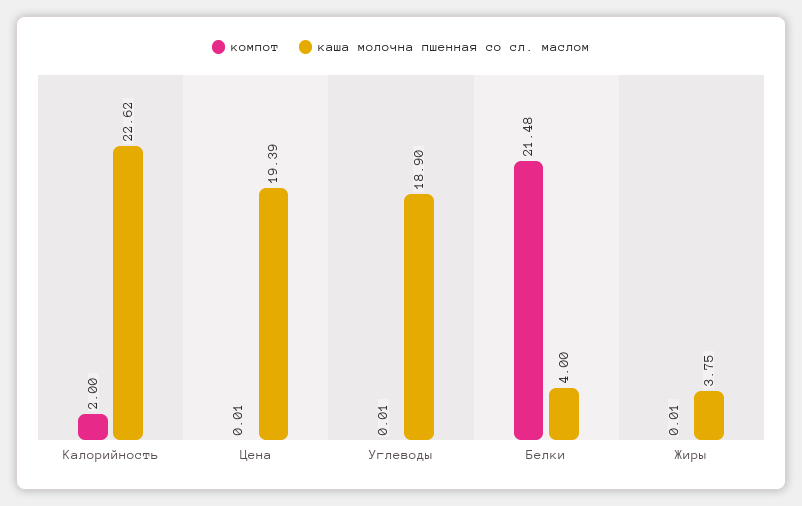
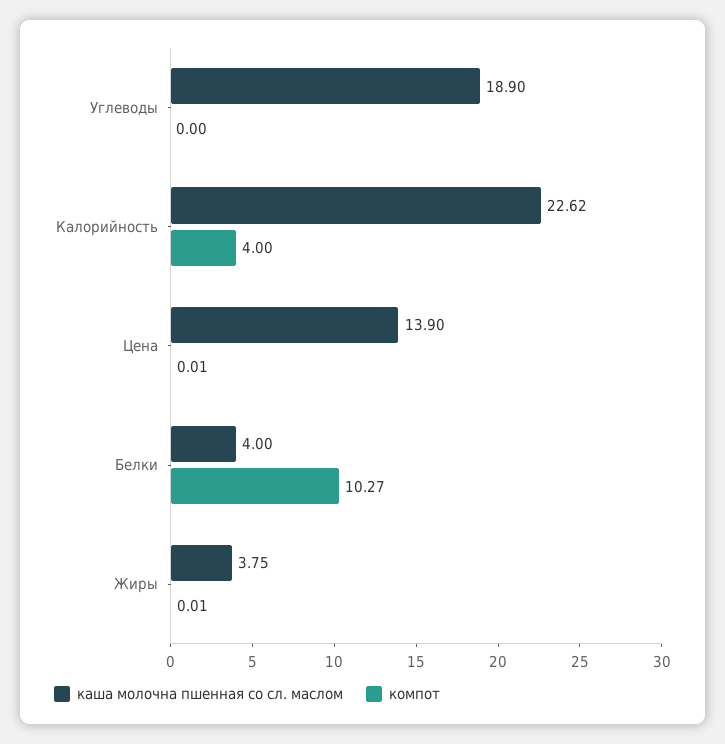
компот, Калорийность: 2 -> 4
каша молочна пшенная со сл. маслом, Цена: 19.39 -> 13.9
компот, Углеводы: 0.01 -> 0
компот, Белки: 21.48 -> 10.27

